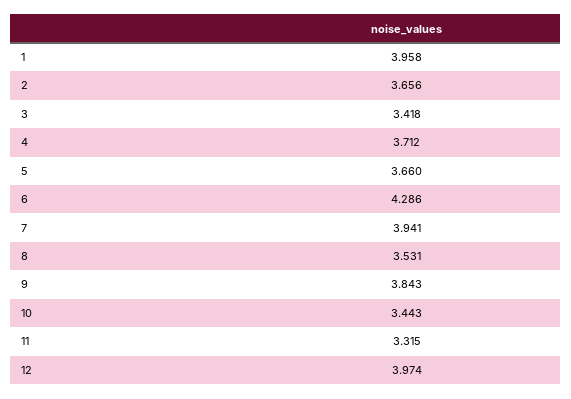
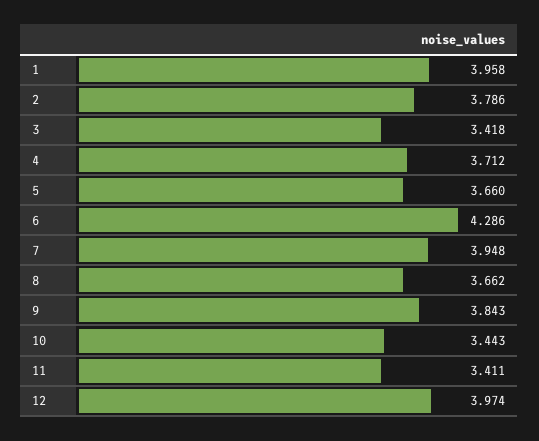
2: 3.656 -> 3.786
7: 3.941 -> 3.948
8: 3.531 -> 3.662
11: 3.315 -> 3.411

